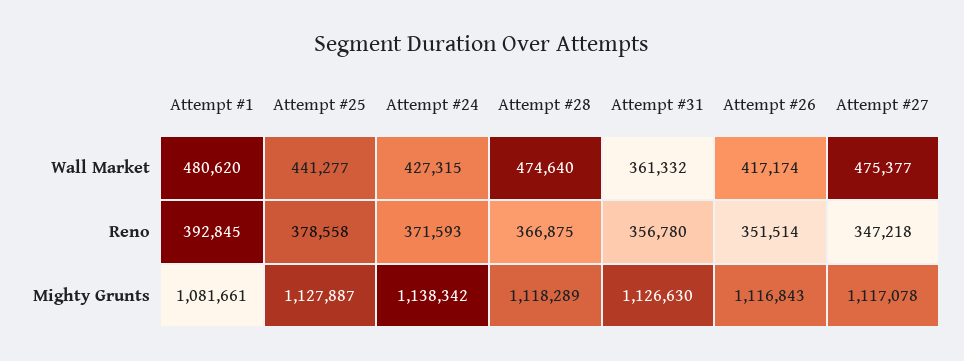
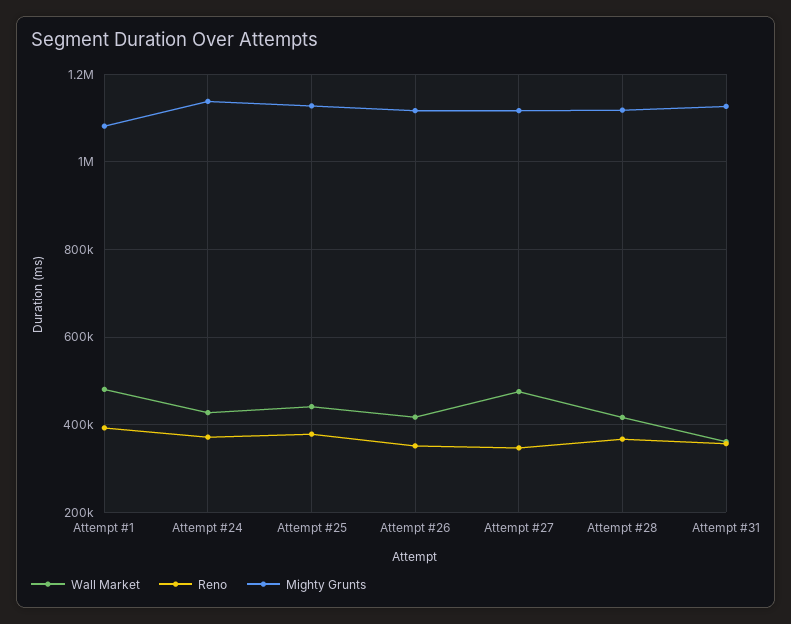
Wall Market, Attempt #28: 474640 -> 420000

